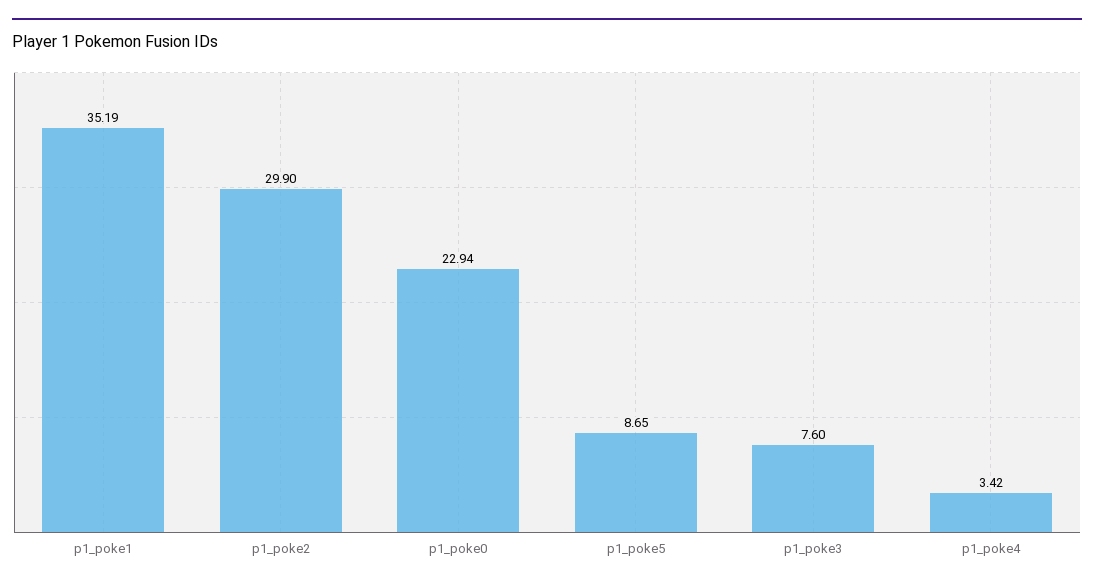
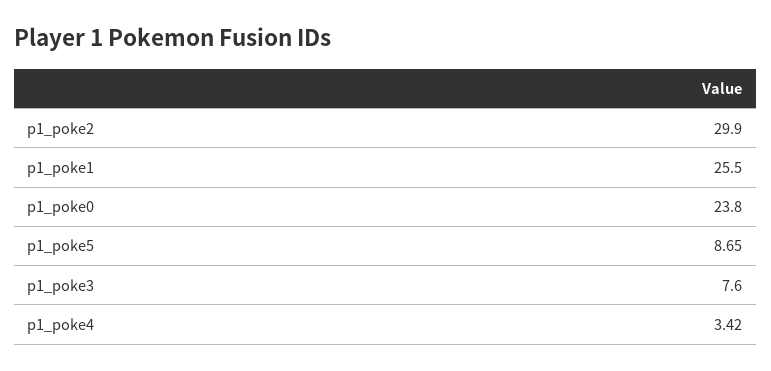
p1_poke1: 35.19 -> 25.5
p1_poke0: 22.94 -> 23.8

